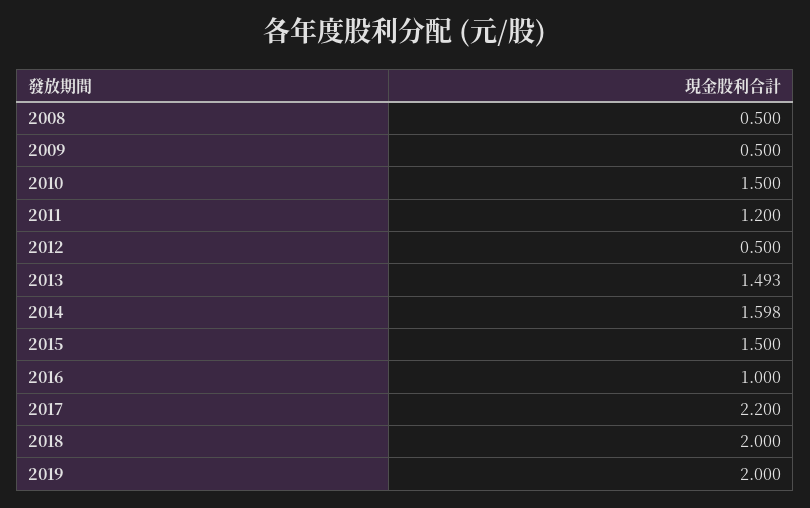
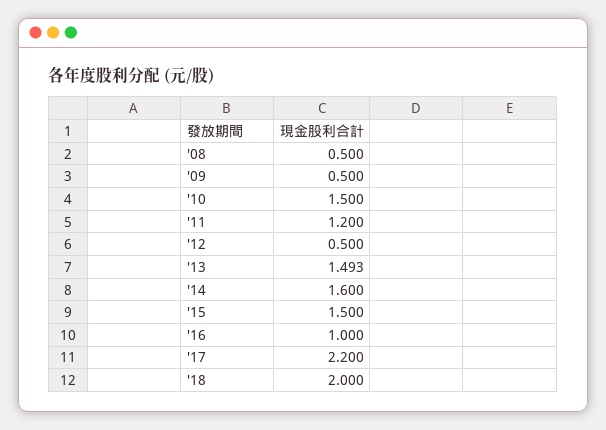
2014: 1.598 -> 1.6
2019: 2 -> none

